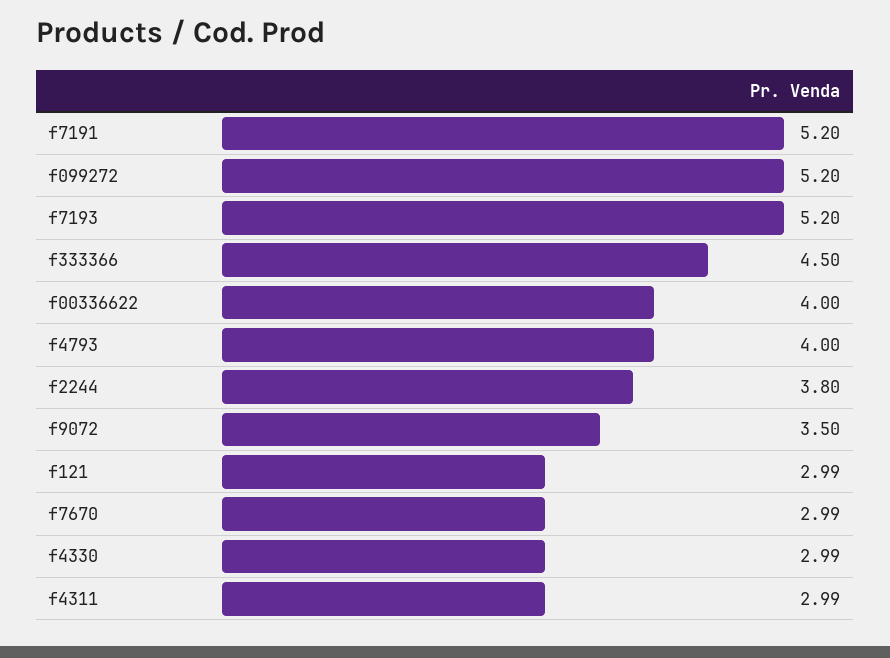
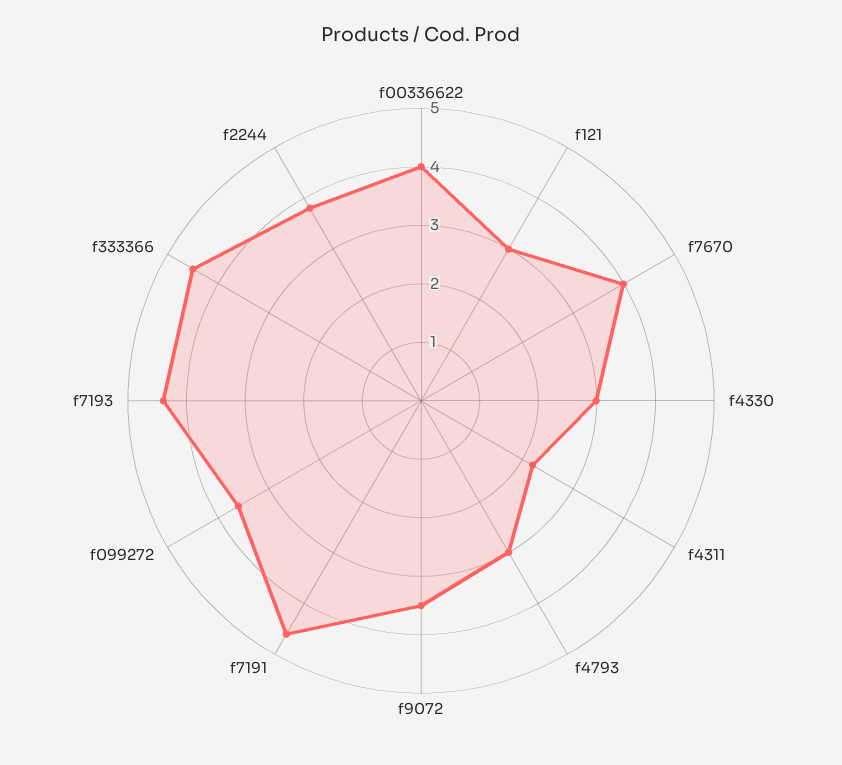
f7191: 5.2 -> 4.6
f099272: 5.2 -> 3.6
f7193: 5.2 -> 4.4
f4793: 4 -> 3
f7670: 2.99 -> 4
f4311: 2.99 -> 2.2

